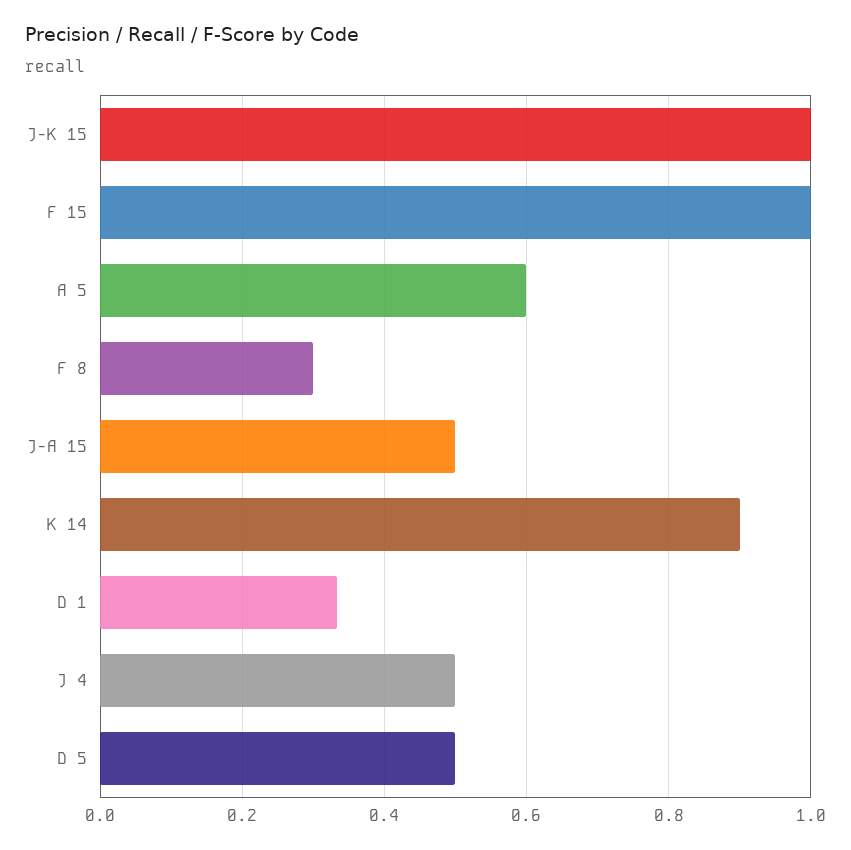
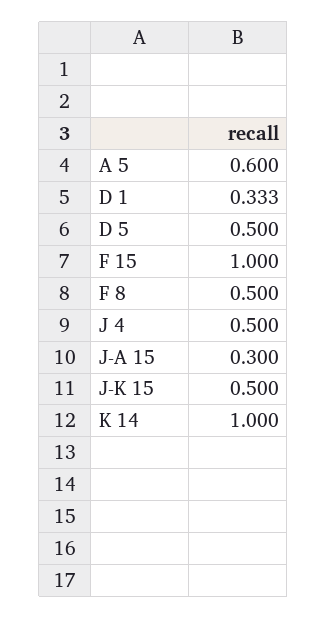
J-K 15: 1 -> 0.5
F 8: 0.3 -> 0.5
J-A 15: 0.5 -> 0.3
K 14: 0.9 -> 1

